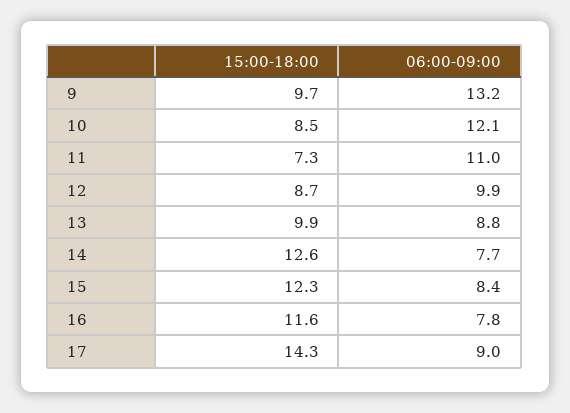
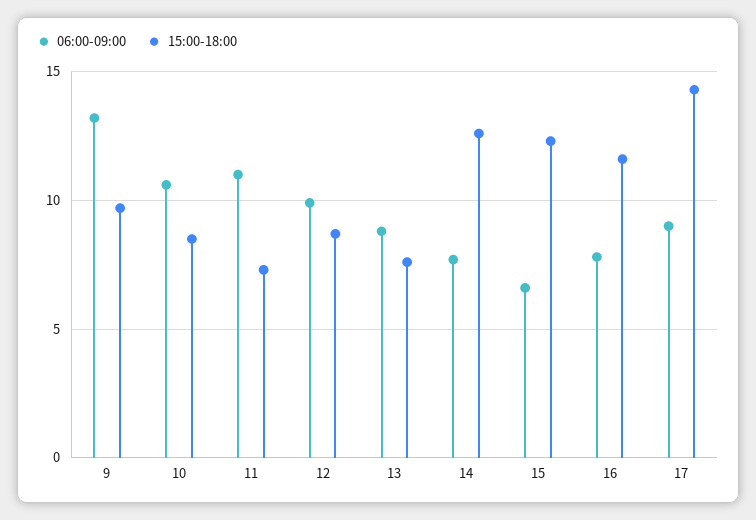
06:00-09:00, 10: 12.1 -> 10.5
15:00-18:00, 13: 9.9 -> 7.5
06:00-09:00, 15: 8.4 -> 6.5

